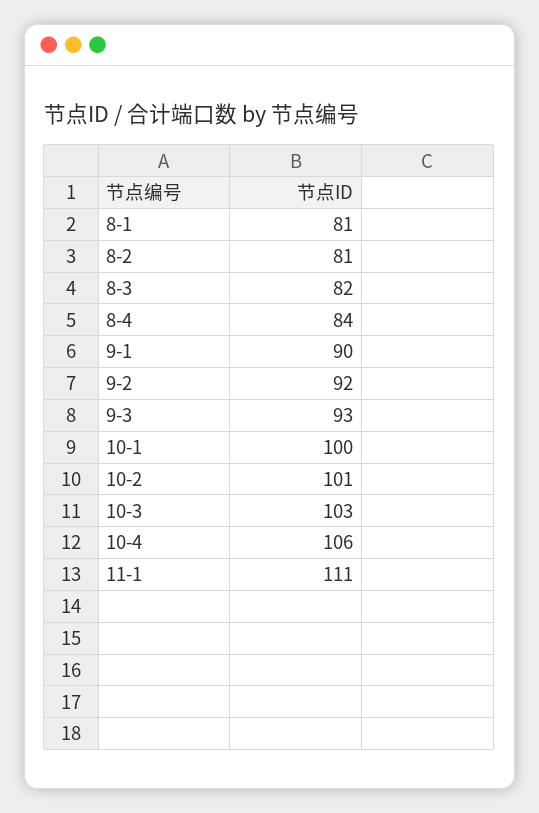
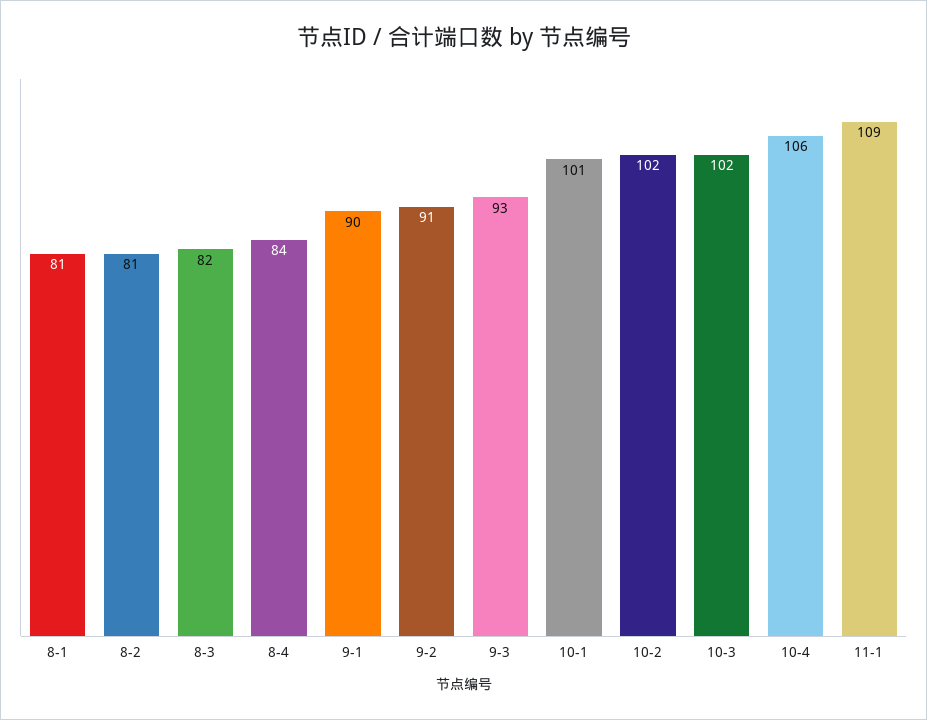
9-2: 92 -> 91
10-1: 100 -> 101
10-2: 101 -> 102
10-3: 103 -> 102
11-1: 111 -> 109

